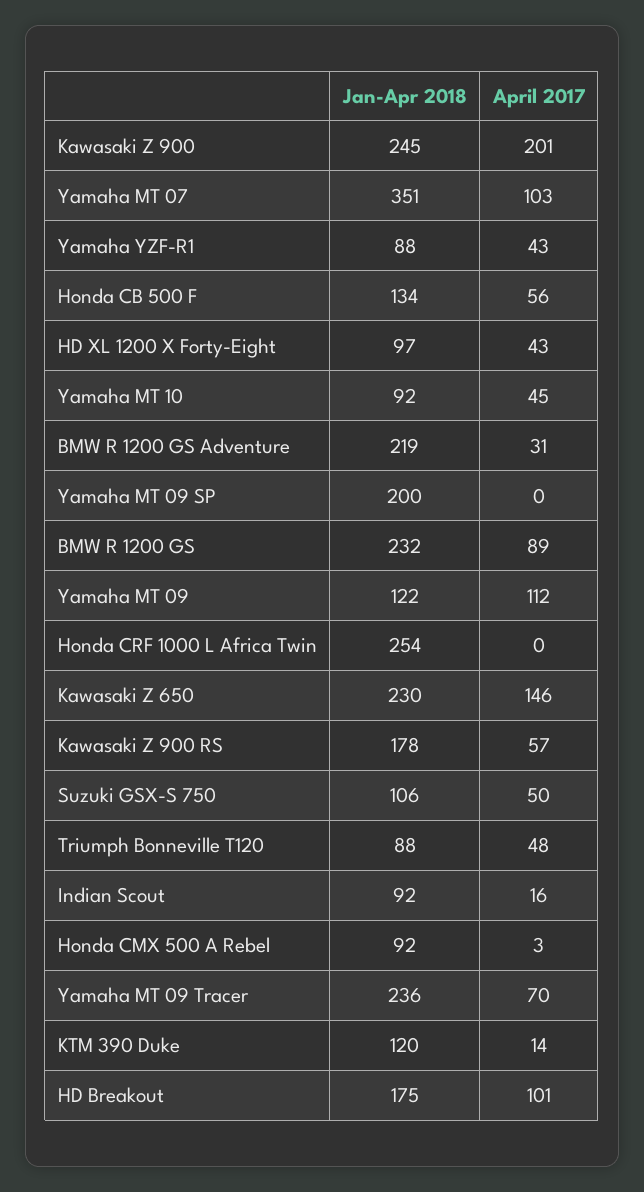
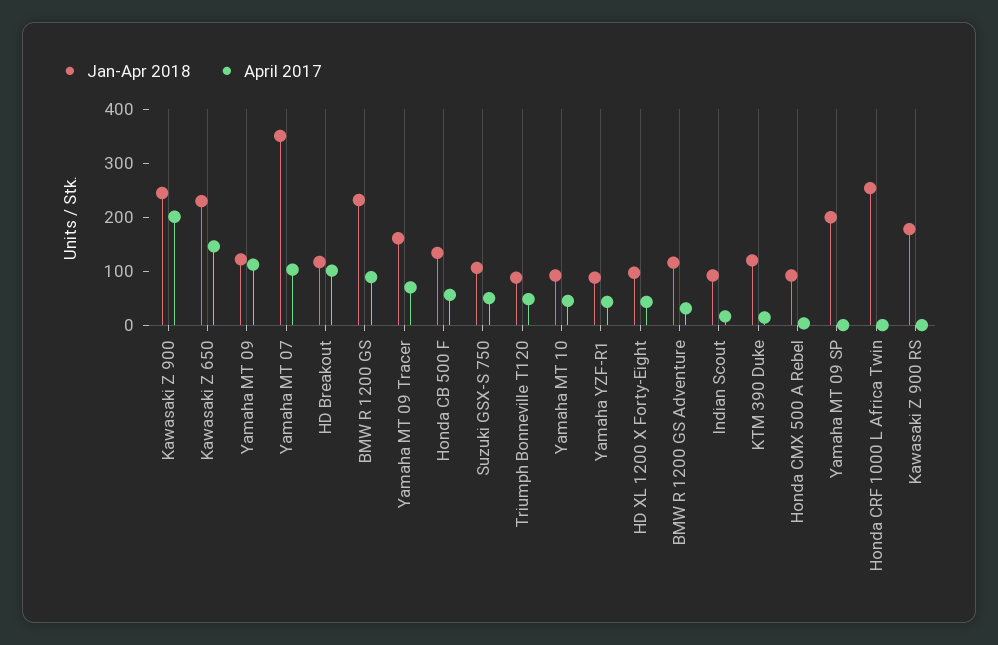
Jan-Apr 2018, BMW R 1200 GS Adventure: 219 -> 120
April 2017, Kawasaki Z 900 RS: 57 -> 0
Jan-Apr 2018, Yamaha MT 09 Tracer: 236 -> 160
Jan-Apr 2018, HD Breakout: 175 -> 120

